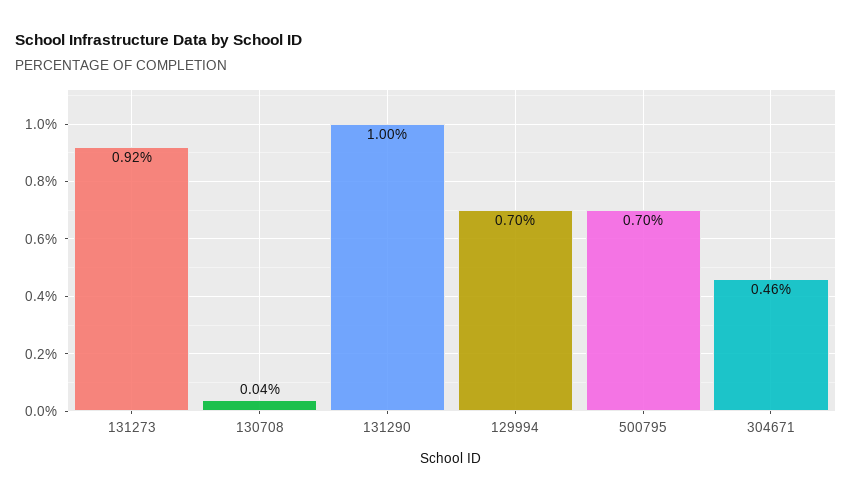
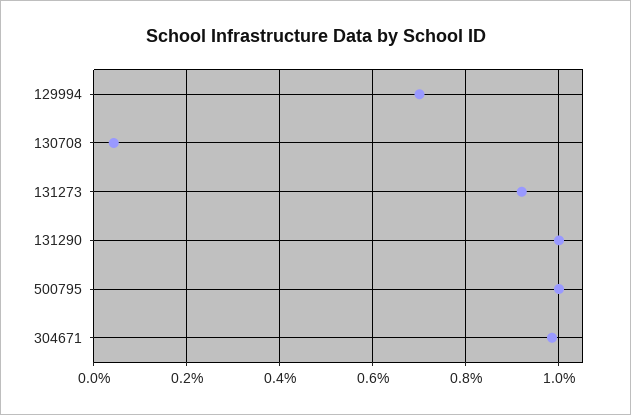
500795: 0.7 -> 1
304671: 0.46 -> 0.98

